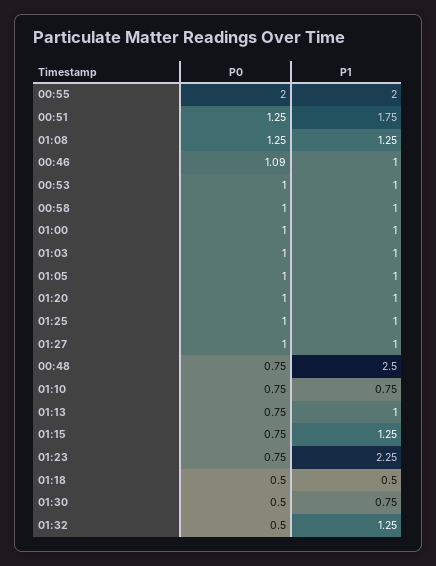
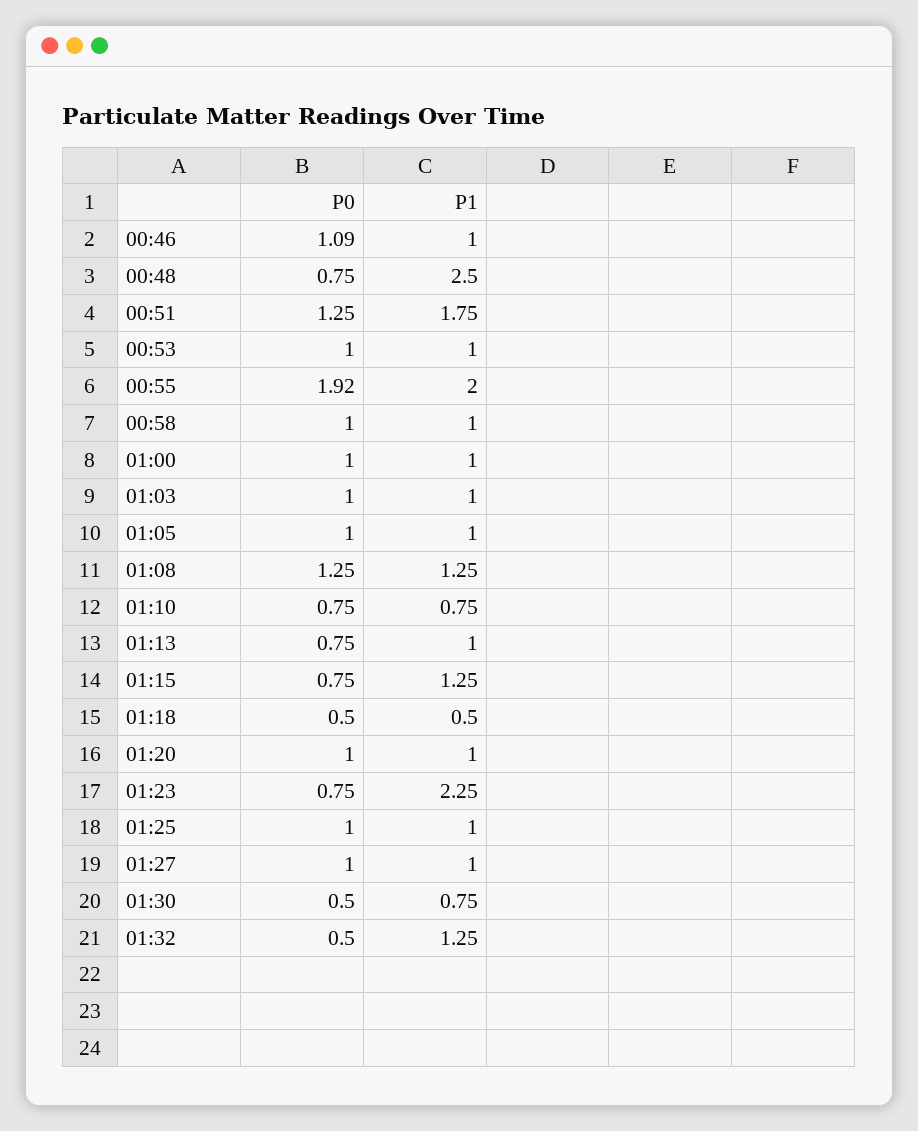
P0, 00:55: 2 -> 1.92

